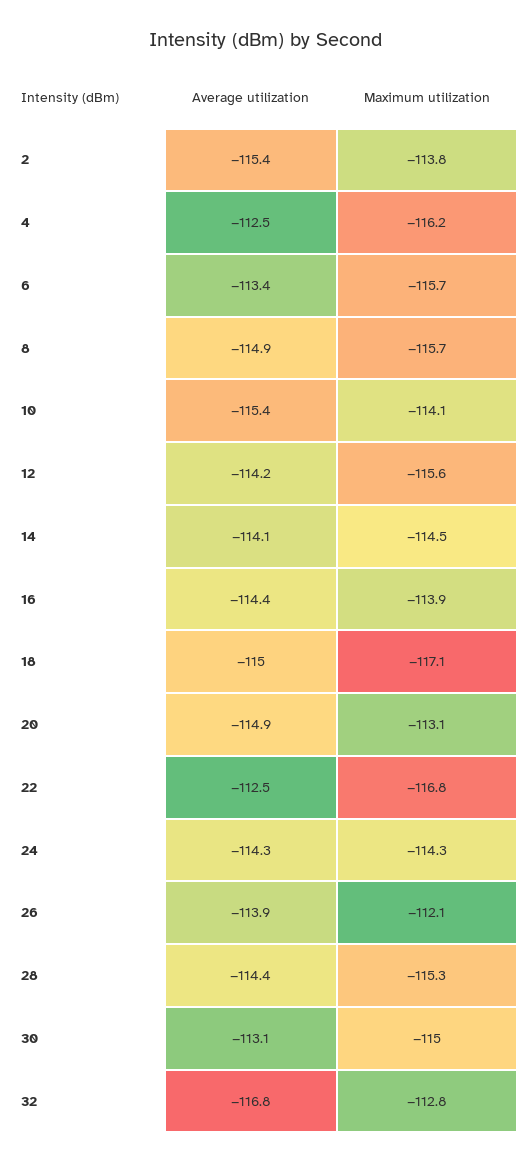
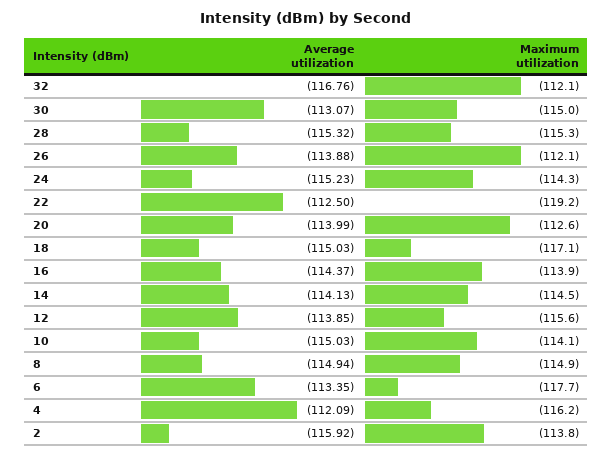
Average utilization, 2: -115.4 -> -115.92
Average utilization, 4: -112.5 -> -112.09
Maximum utilization, 6: -115.7 -> -117.7
Maximum utilization, 8: -115.7 -> -114.9
Average utilization, 10: -115.4 -> -115.03
Average utilization, 12: -114.2 -> -113.85
Average utilization, 20: -114.9 -> -113.99
Maximum utilization, 20: -113.1 -> -112.6
Maximum utilization, 22: -116.8 -> -119.2
Average utilization, 24: -114.3 -> -115.23
Average utilization, 28: -114.4 -> -115.32
Maximum utilization, 32: -112.8 -> -112.1

